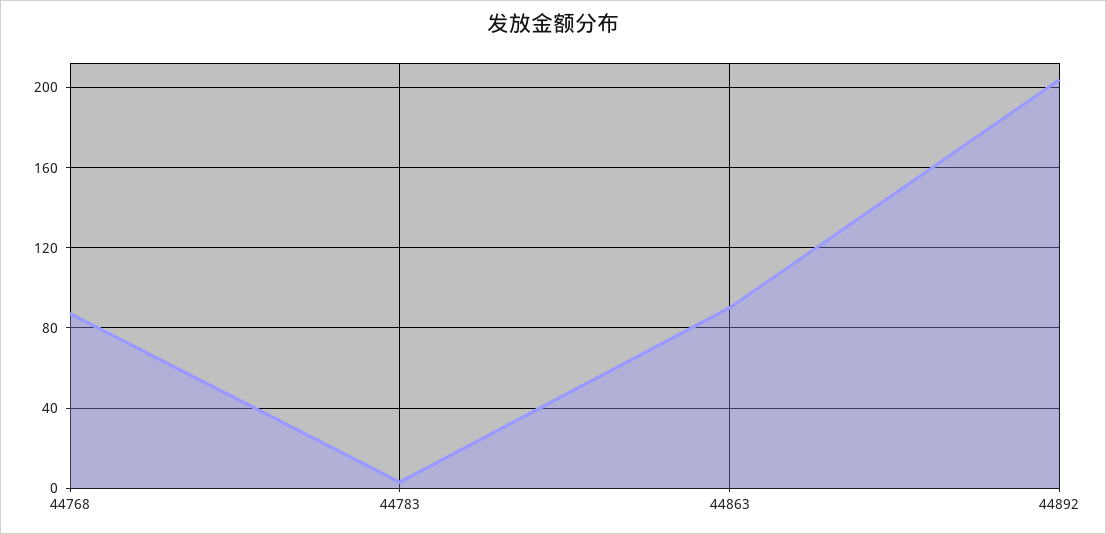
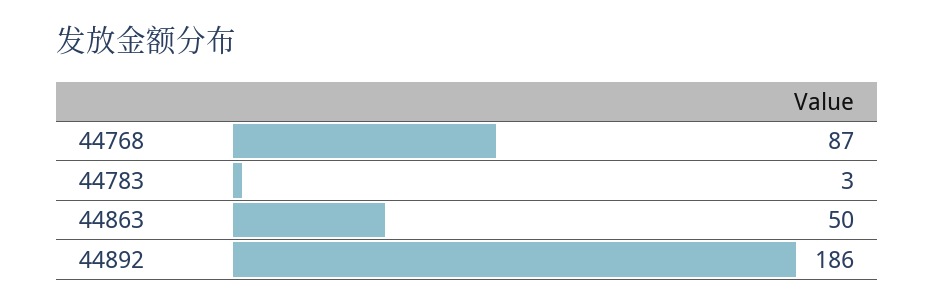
44863: 90 -> 50
44892: 205 -> 186

